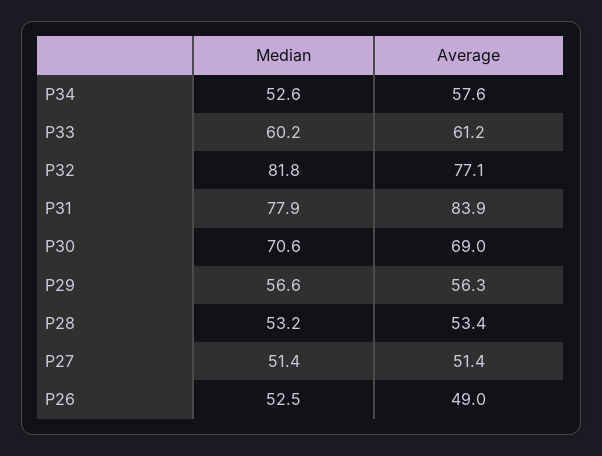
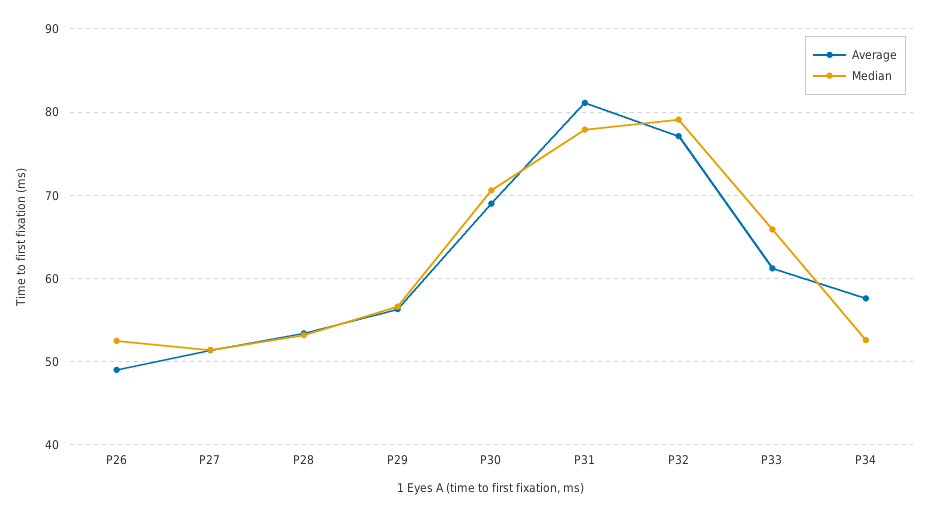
Median, P33: 60.2 -> 66
Median, P32: 81.8 -> 79
Average, P31: 83.9 -> 81

